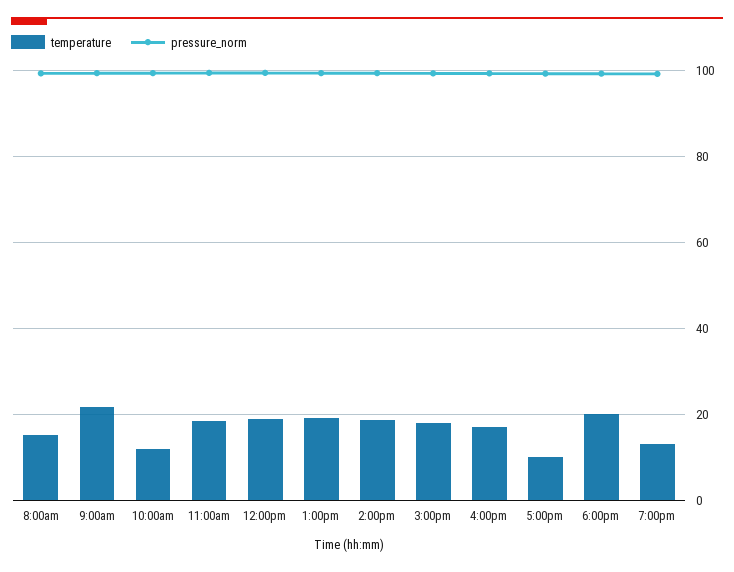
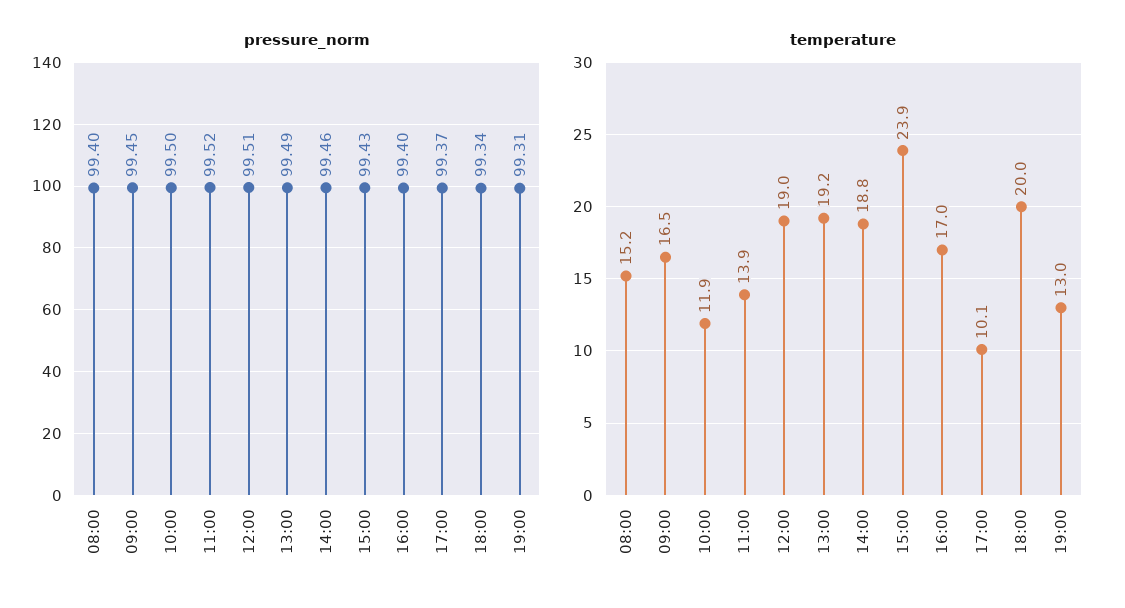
temperature, 9:00am: 22 -> 16.5
temperature, 11:00am: 18 -> 13.9
temperature, 3:00pm: 18 -> 23.9

